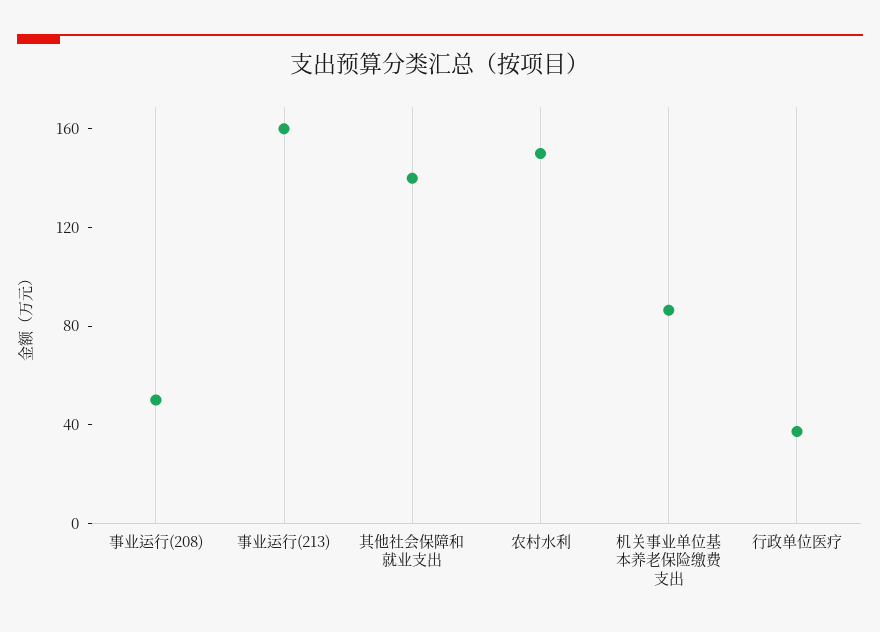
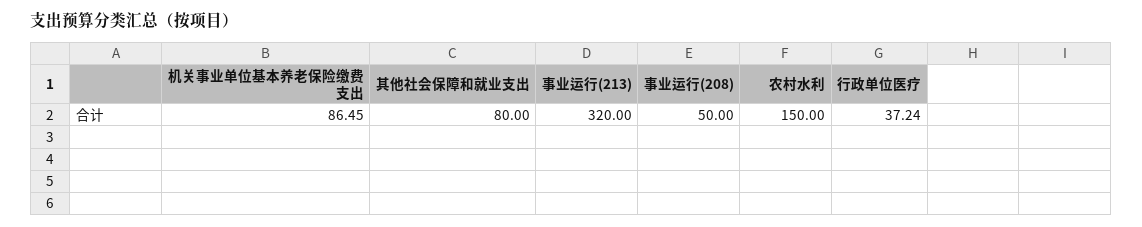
事业运行(213): 160 -> 320
其他社会保障和就业支出: 140 -> 80

